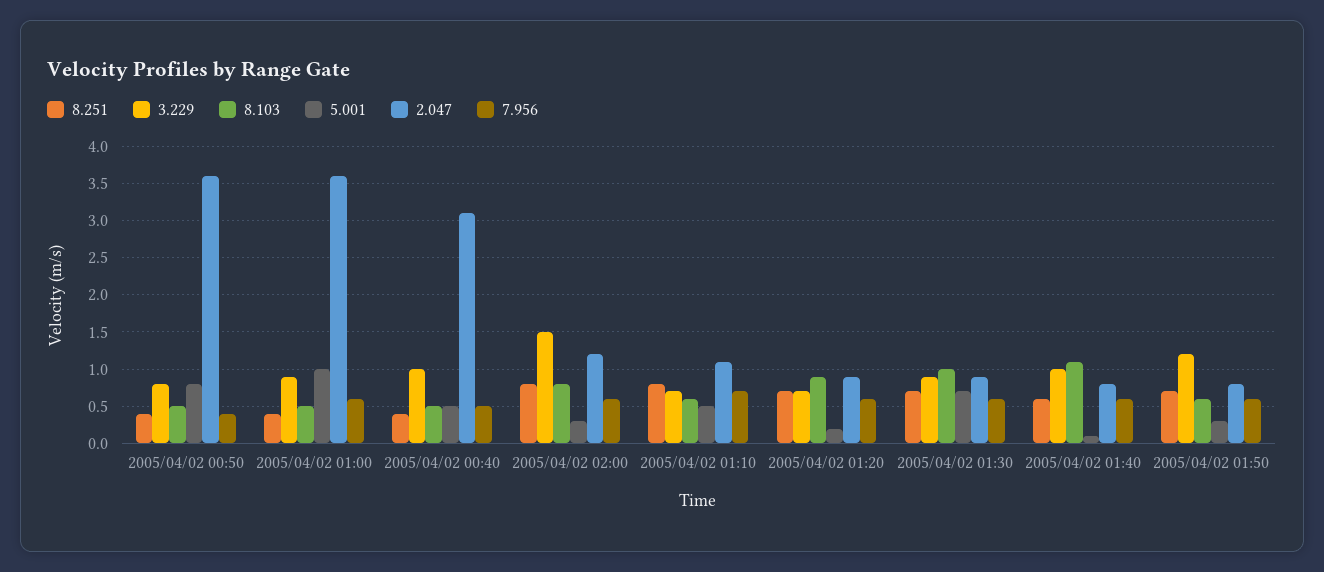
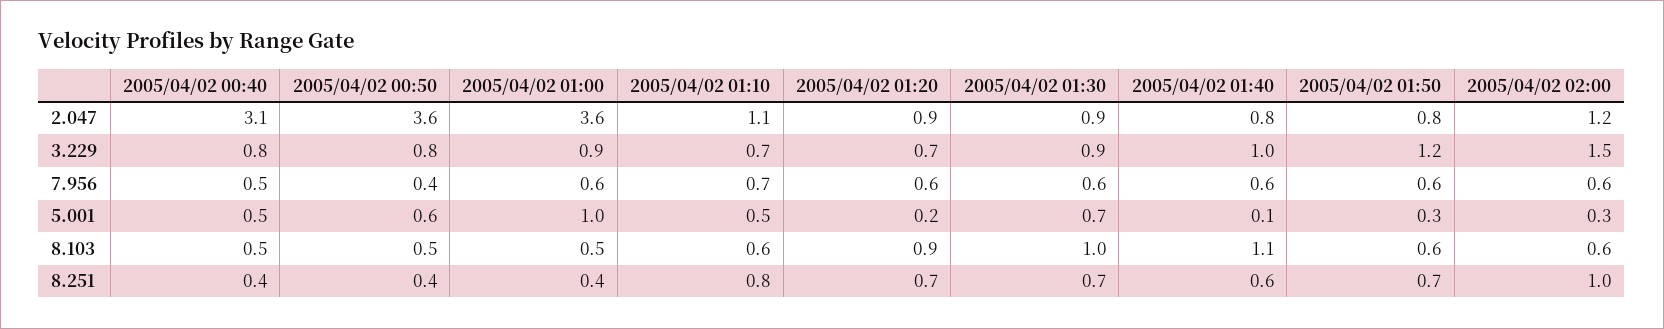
5.001, 2005/04/02 00:50: 0.8 -> 0.6
3.229, 2005/04/02 00:40: 1 -> 0.8
8.251, 2005/04/02 02:00: 0.8 -> 1
8.103, 2005/04/02 02:00: 0.8 -> 0.6

